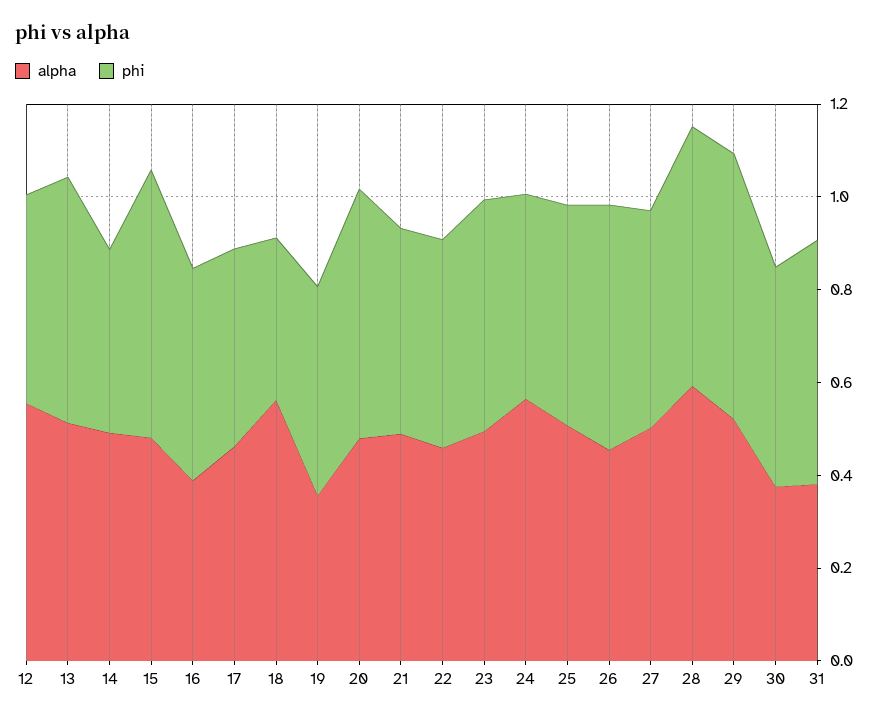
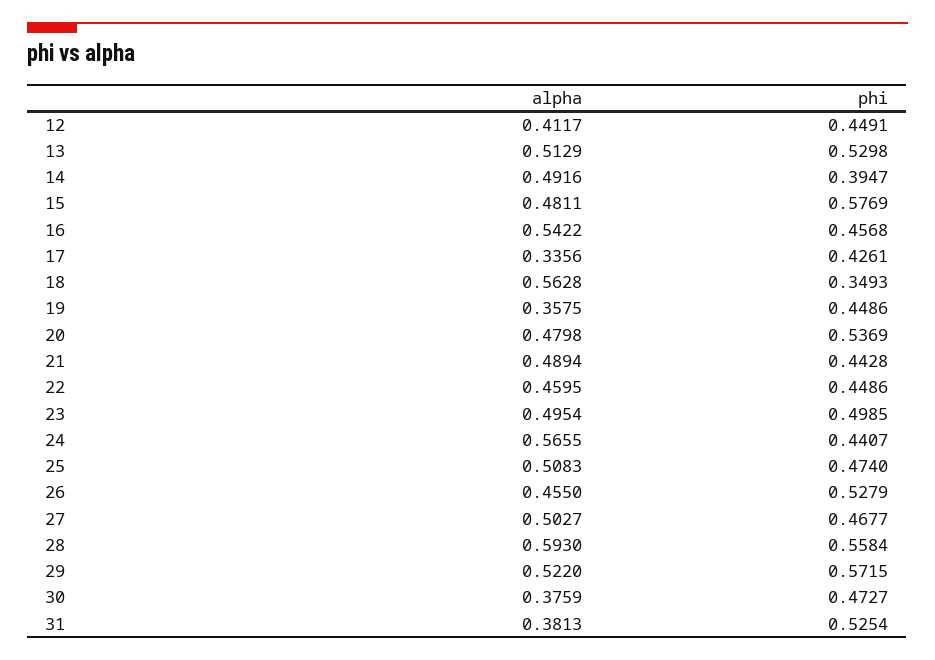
alpha, 12: 0.55 -> 0.4117
alpha, 16: 0.4 -> 0.5422
alpha, 17: 0.45 -> 0.3356

